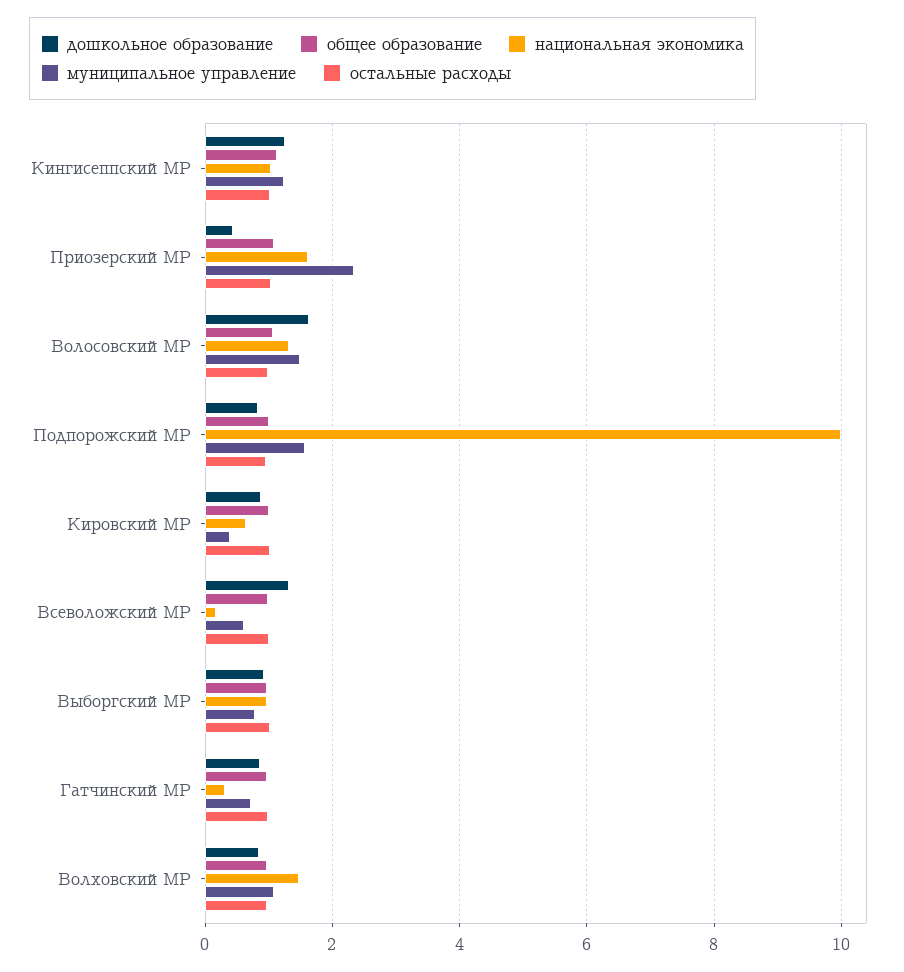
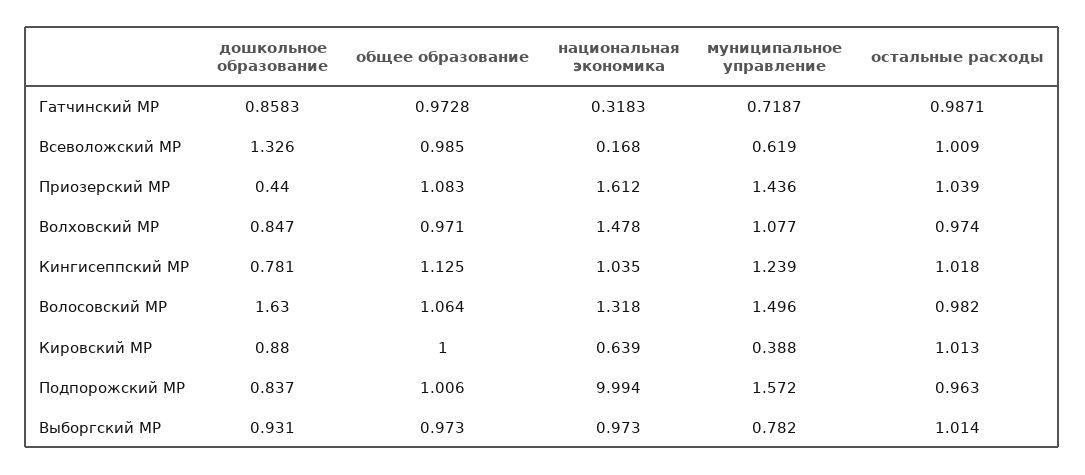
дошкольное образование, Кингисеппский МР: 1.2 -> 0.781
муниципальное управление, Приозерский МР: 2.4 -> 1.436

